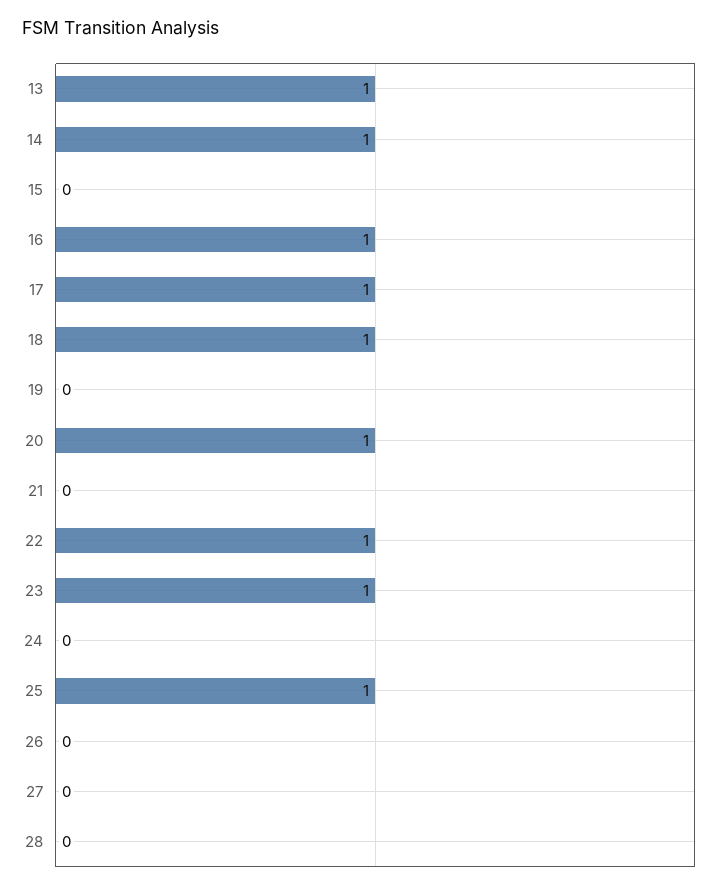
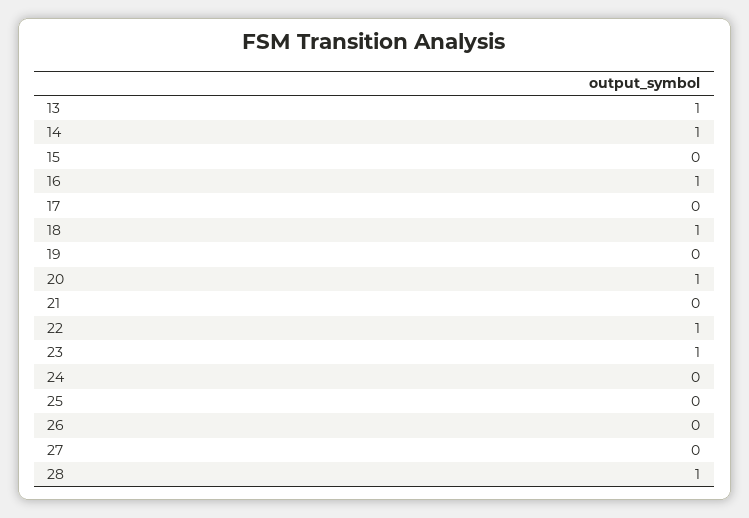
17: 1 -> 0
25: 1 -> 0
28: 0 -> 1

